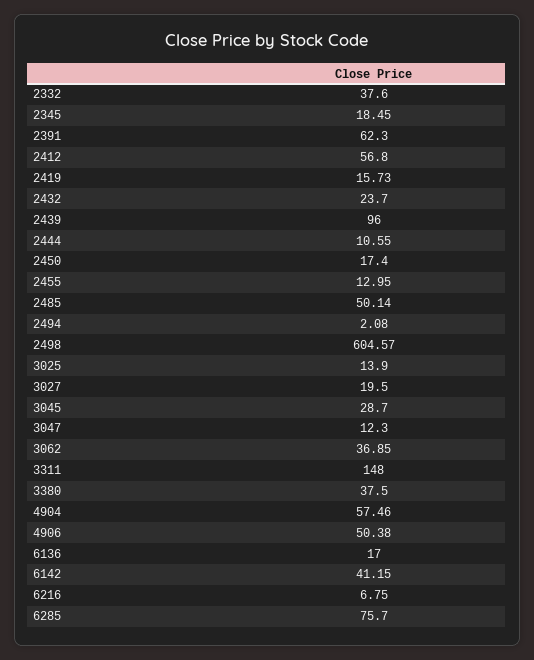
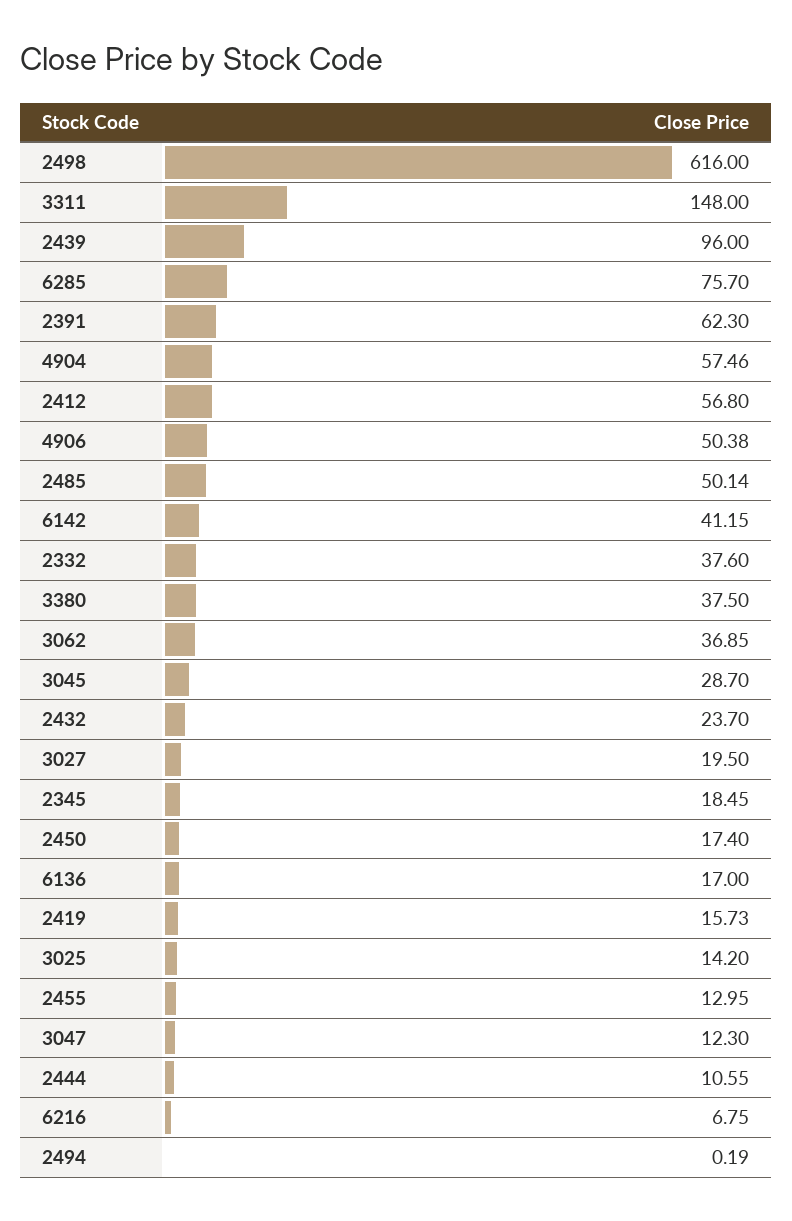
2494: 2.08 -> 0.19
2498: 604.57 -> 616
3025: 13.9 -> 14.2

